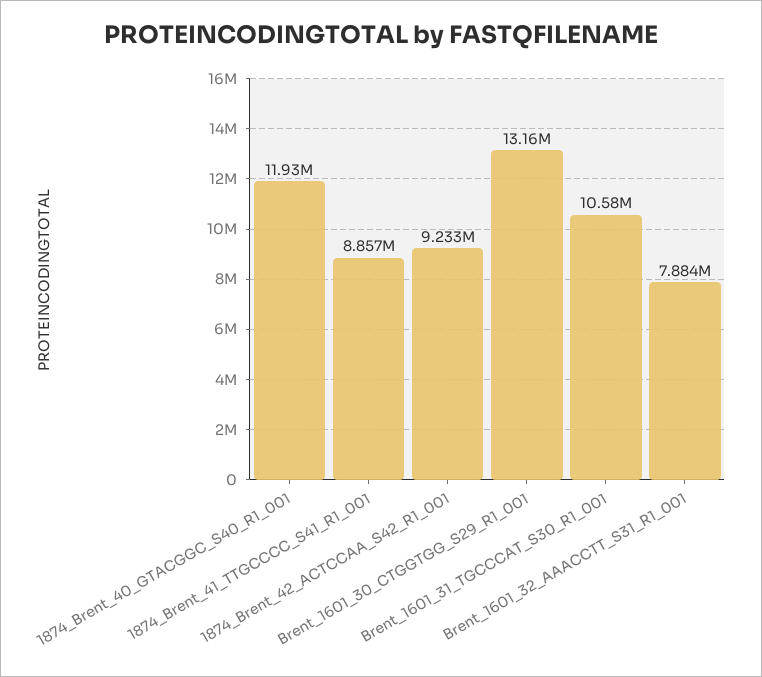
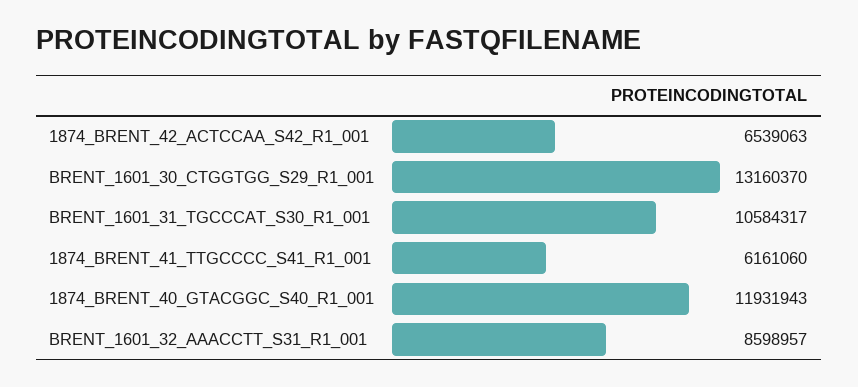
1874_Brent_41_TTGCCCC_S41_R1_001: 8857000 -> 6161060
1874_Brent_42_ACTCCAA_S42_R1_001: 9233000 -> 6539063
Brent_1601_32_AAACCTT_S31_R1_001: 7884000 -> 8598957

